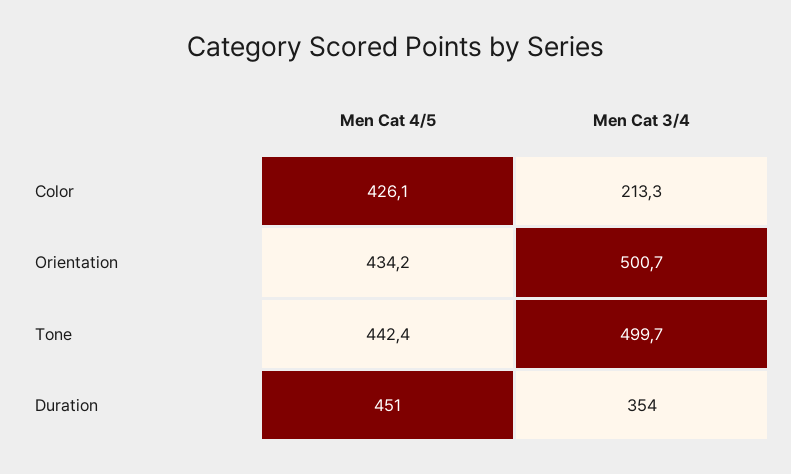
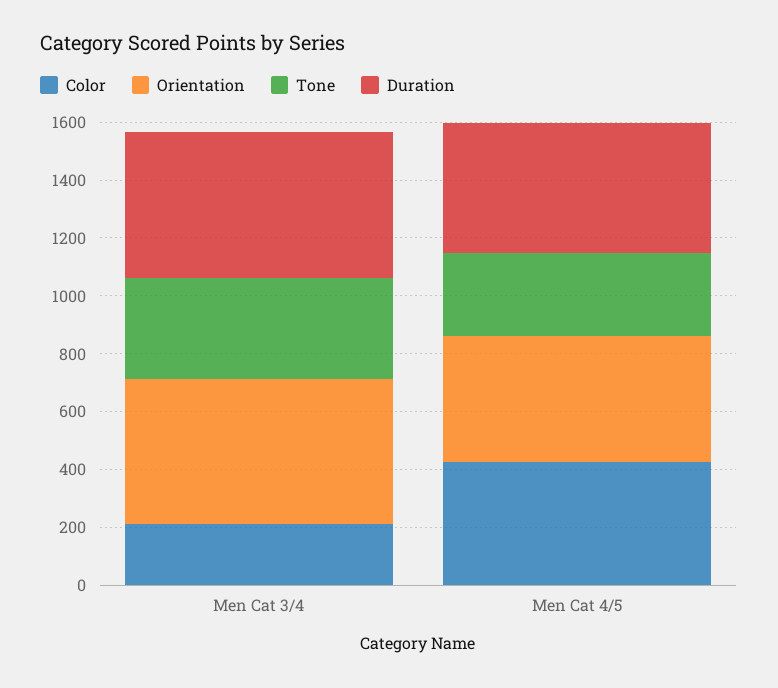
Tone, Men Cat 4/5: 442.4 -> 300
Tone, Men Cat 3/4: 499.7 -> 350
Duration, Men Cat 3/4: 354 -> 500

